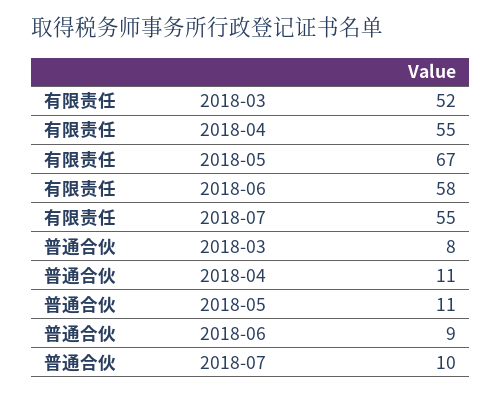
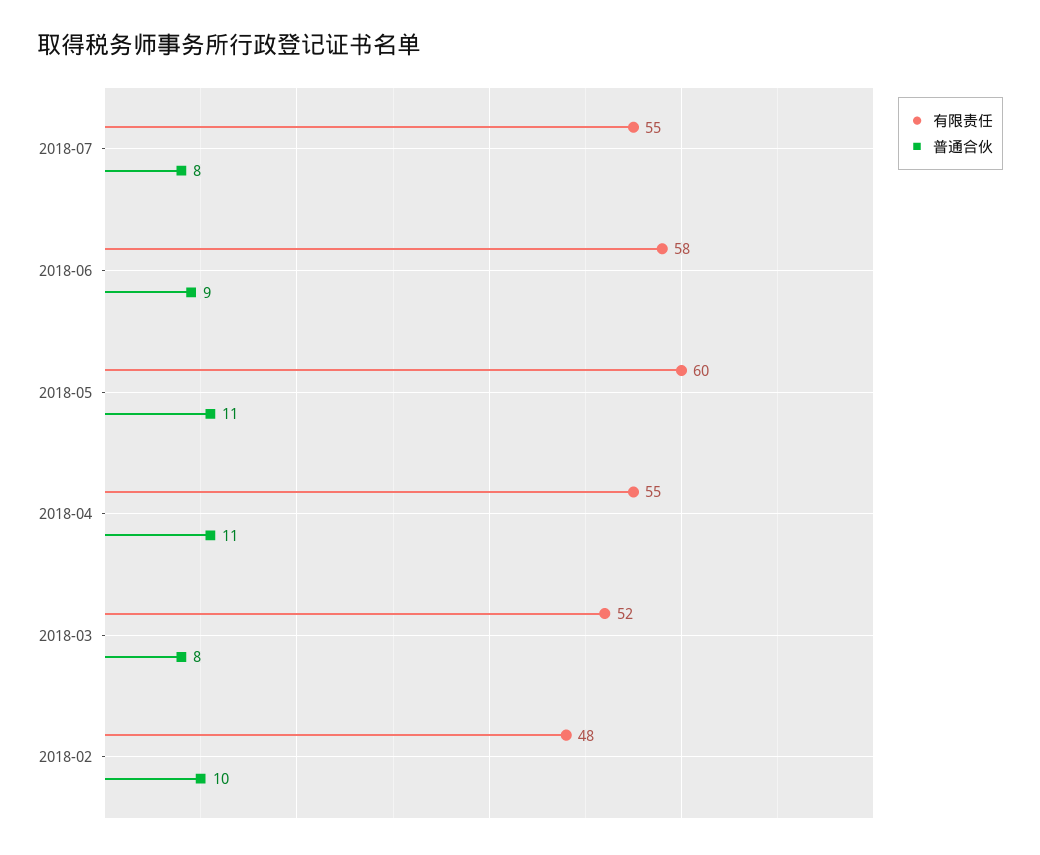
有限责任, 2018-05: 67 -> 60
普通合伙, 2018-07: 10 -> 8
有限责任, 2018-02: none -> 48
普通合伙, 2018-02: none -> 10

